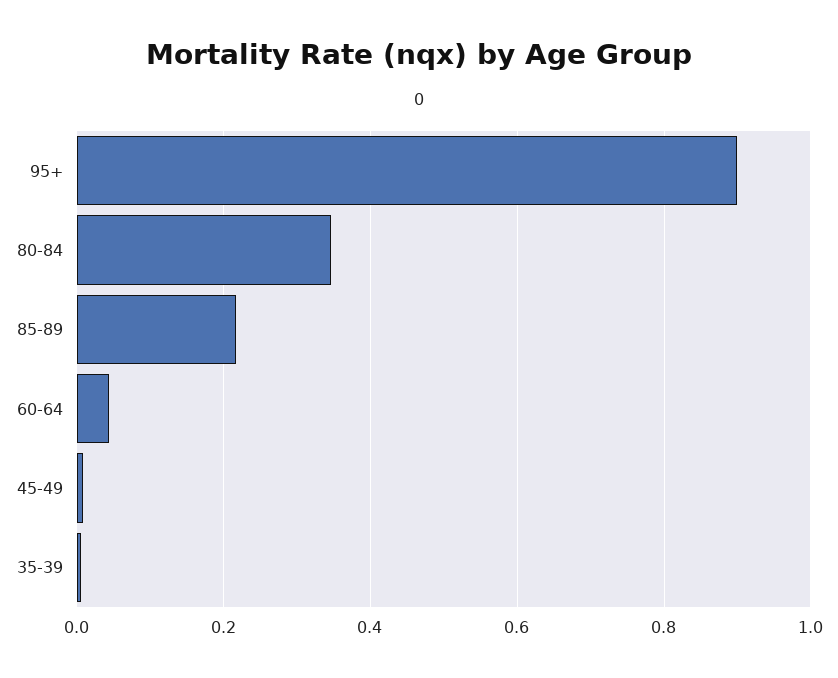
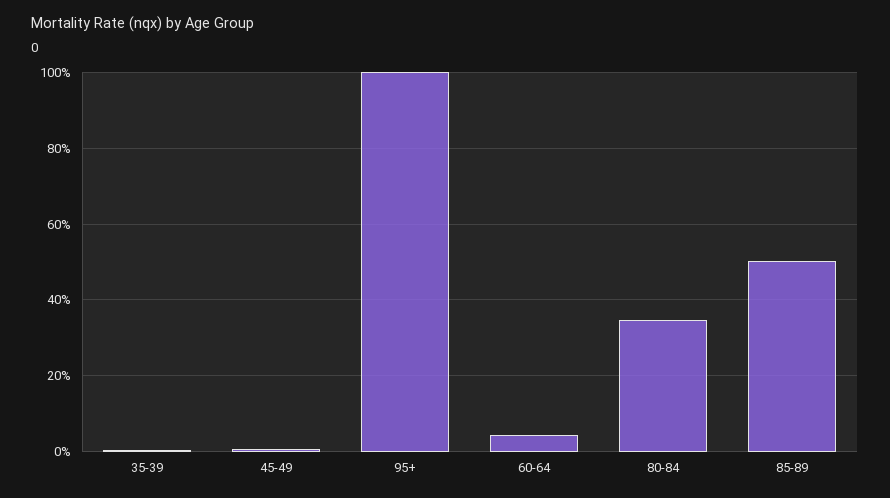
95+: 0.9 -> 1
85-89: 0.22 -> 0.5

